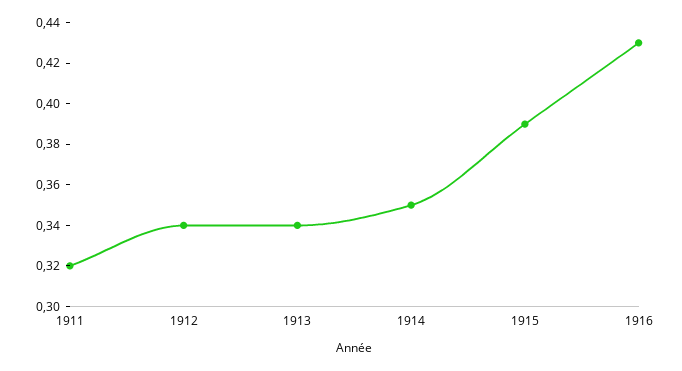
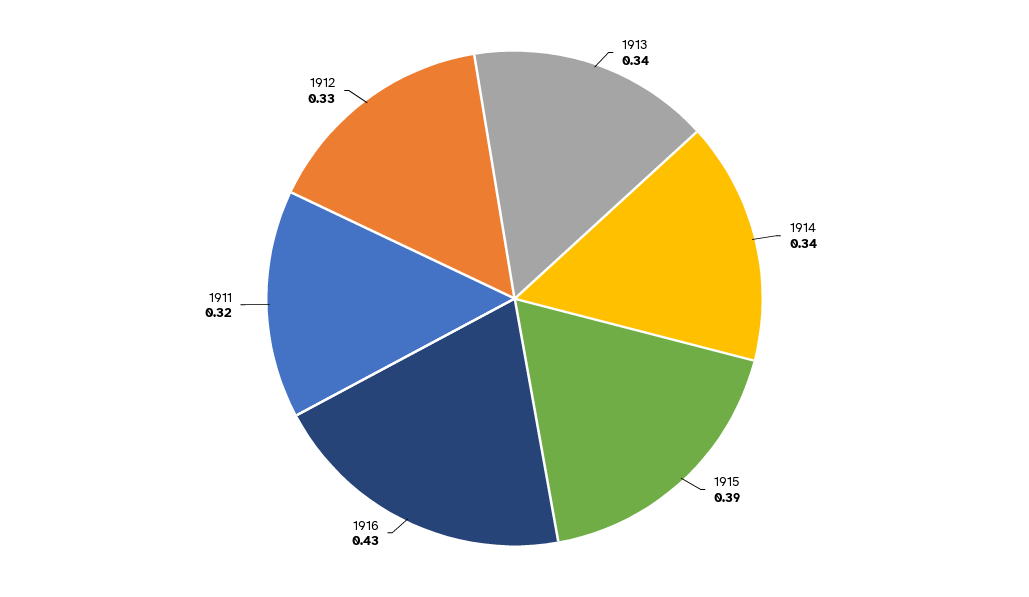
1912: 0.34 -> 0.33
1914: 0.35 -> 0.34

